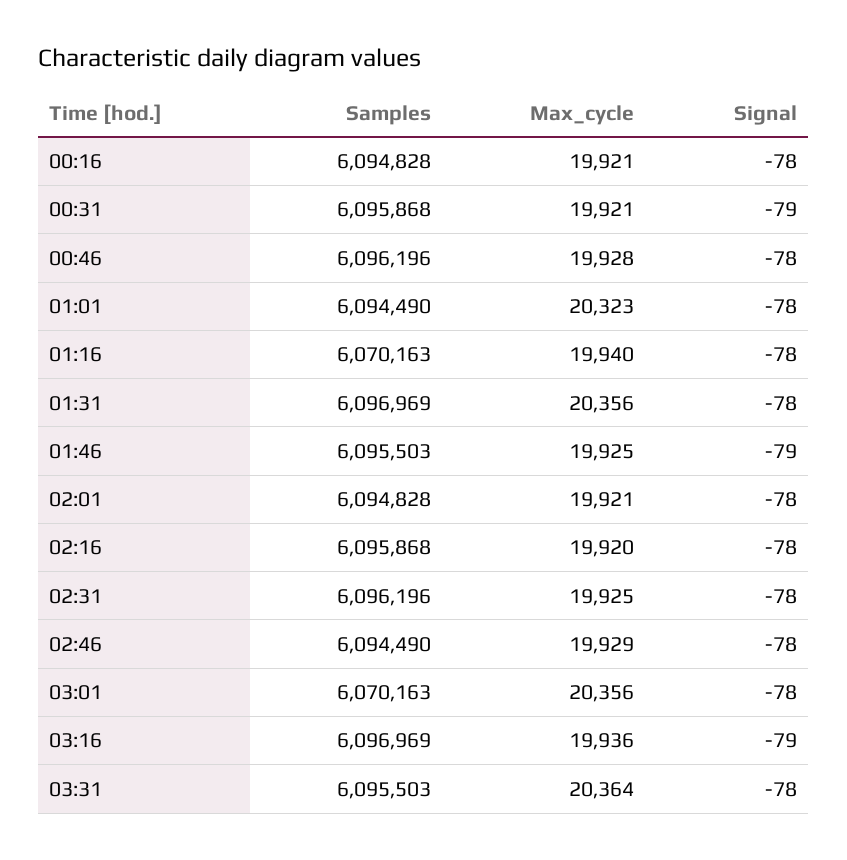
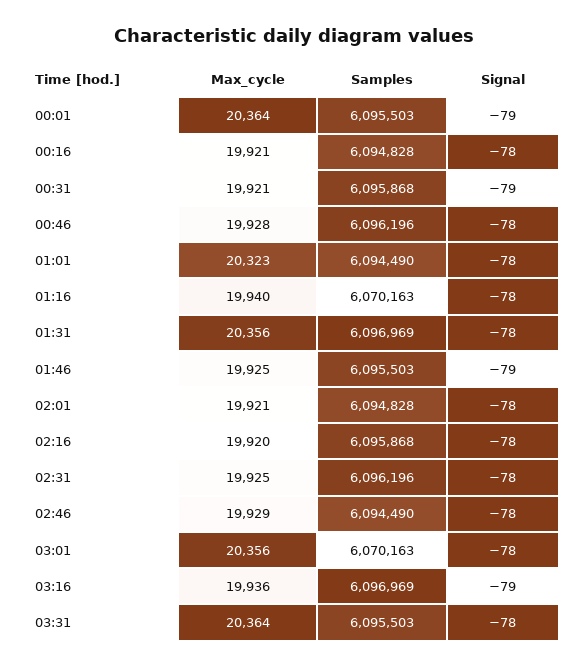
Max_cycle, 00:01: none -> 20364
Samples, 00:01: none -> 6095503
Signal, 00:01: none -> -79

